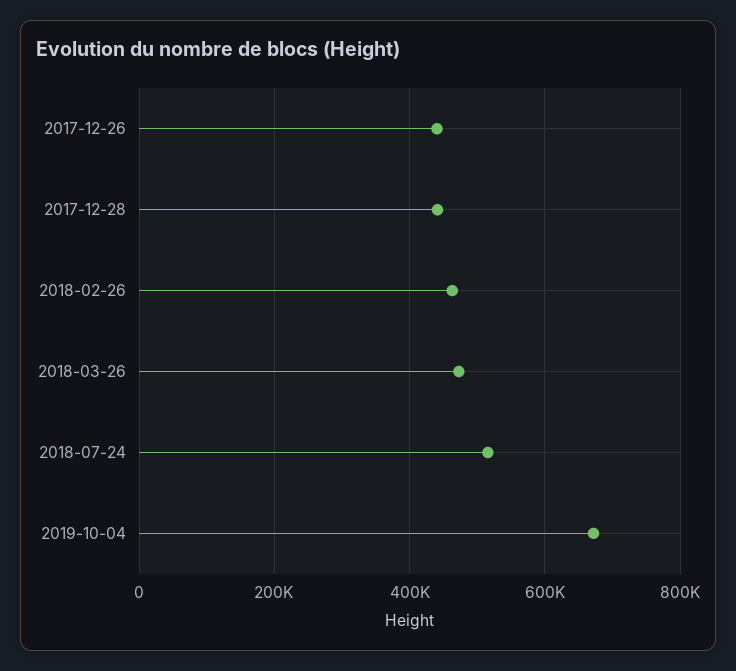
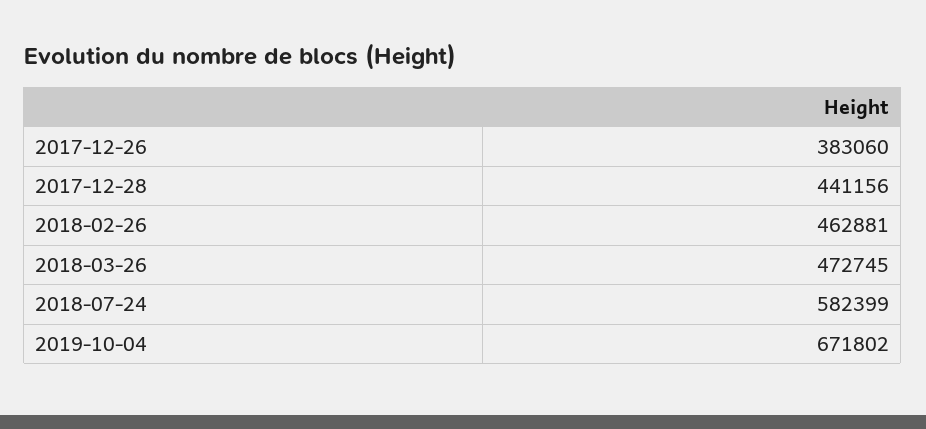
2017-12-26: 440000 -> 383060
2018-07-24: 520000 -> 582399

